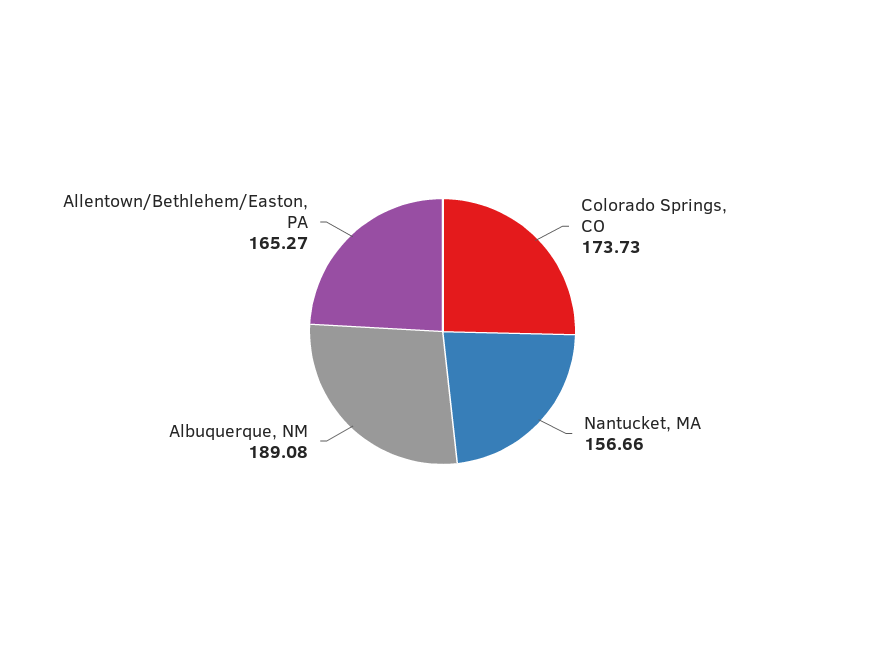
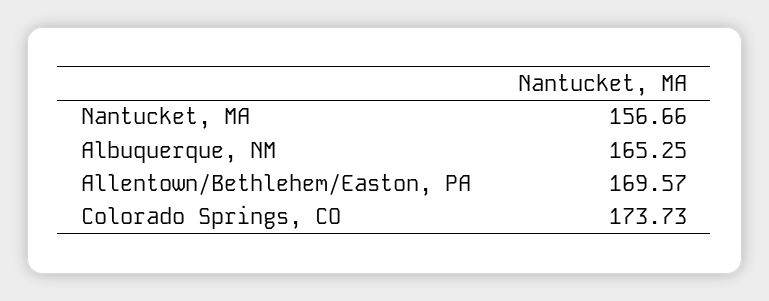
Albuquerque, NM: 189.08 -> 165.25
Allentown/Bethlehem/Easton, PA: 165.27 -> 169.57

